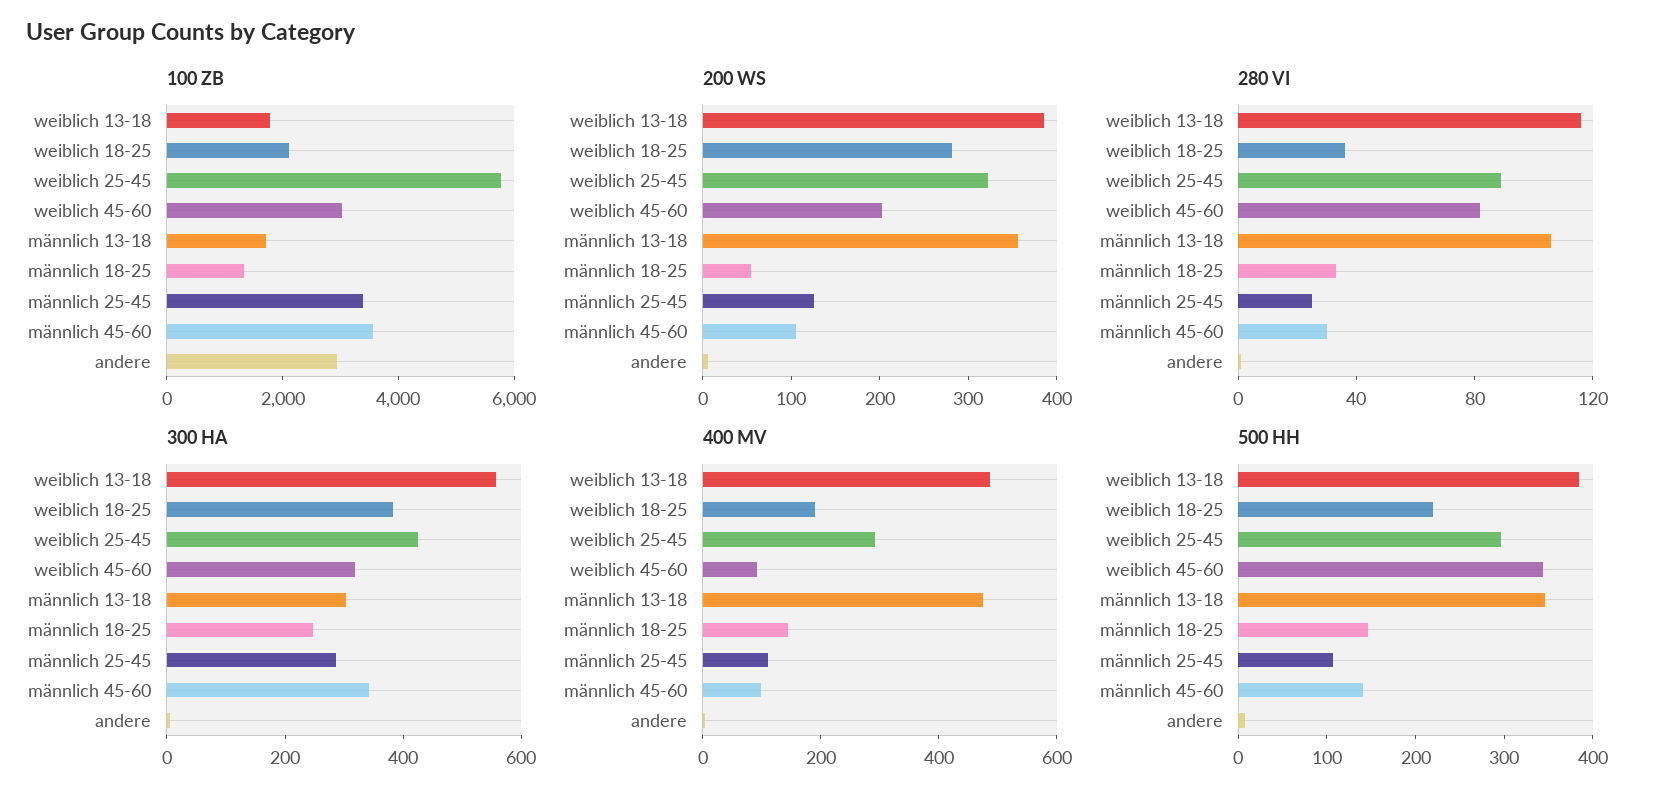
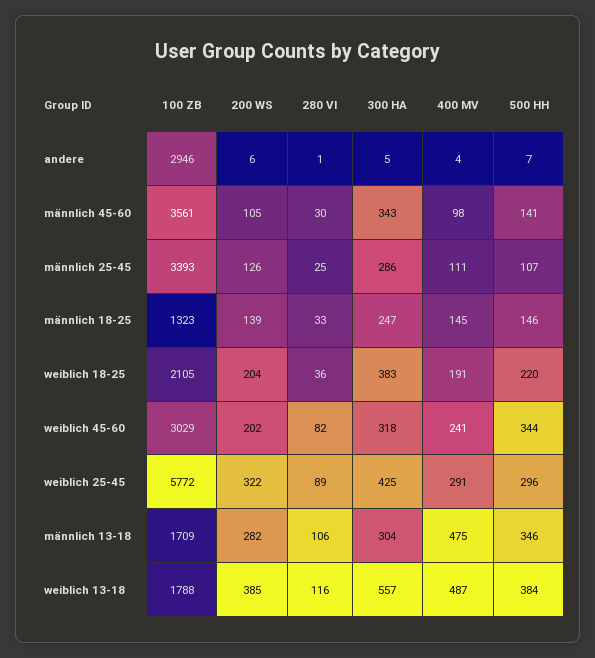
200 WS, weiblich 18-25: 280 -> 204
200 WS, männlich 13-18: 360 -> 282
200 WS, männlich 18-25: 60 -> 139
400 MV, weiblich 45-60: 100 -> 241

